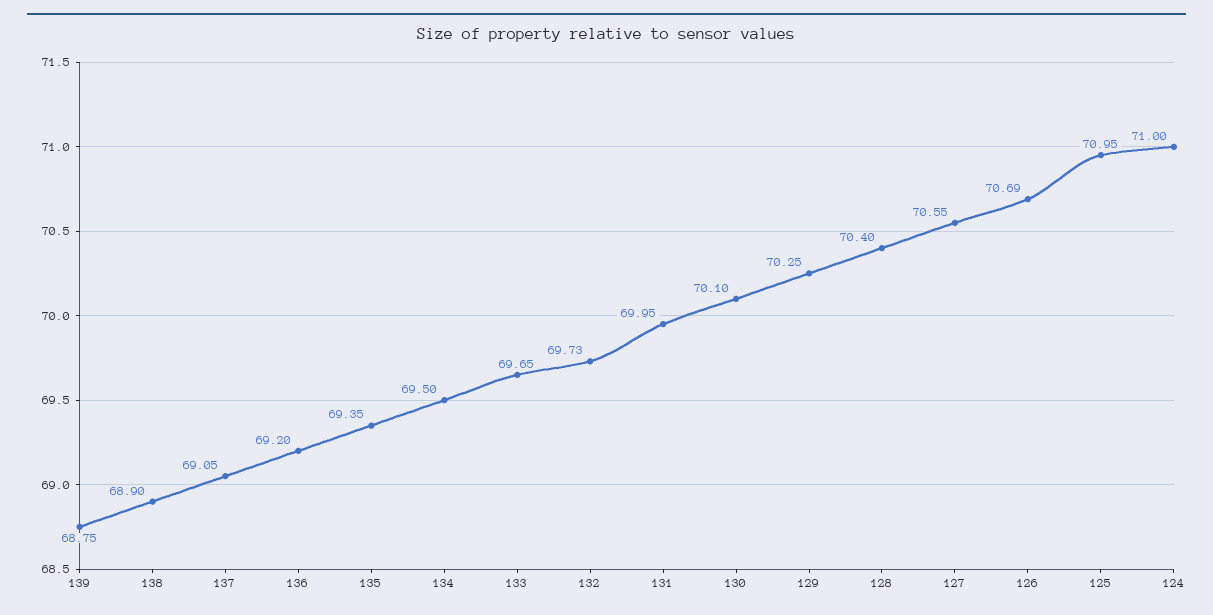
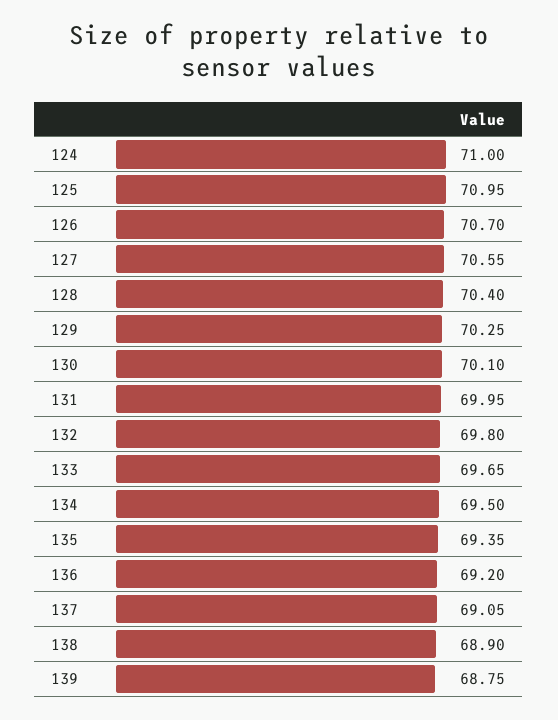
132: 69.73 -> 69.8
126: 70.69 -> 70.7

